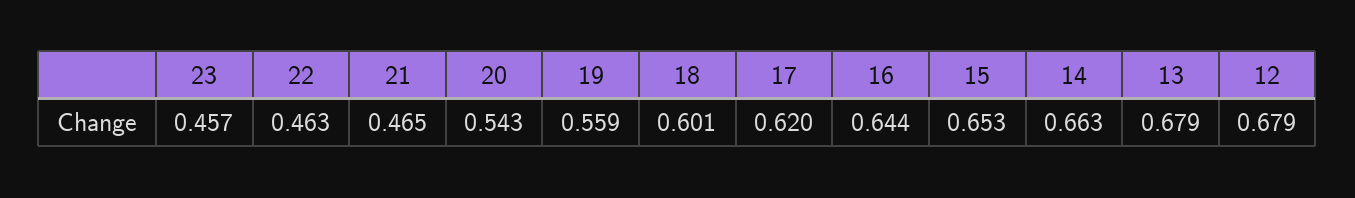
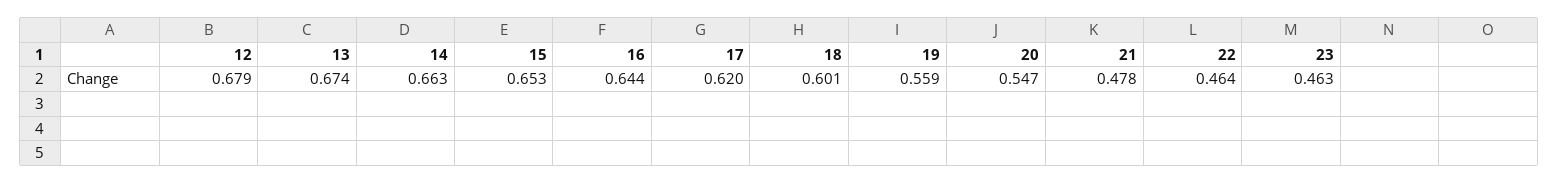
23: 0.457 -> 0.463
22: 0.463 -> 0.464
21: 0.465 -> 0.478
20: 0.543 -> 0.547
13: 0.679 -> 0.674

